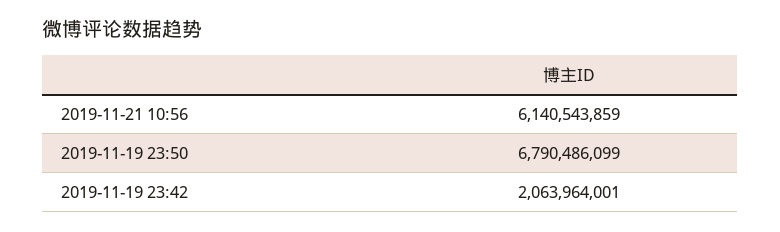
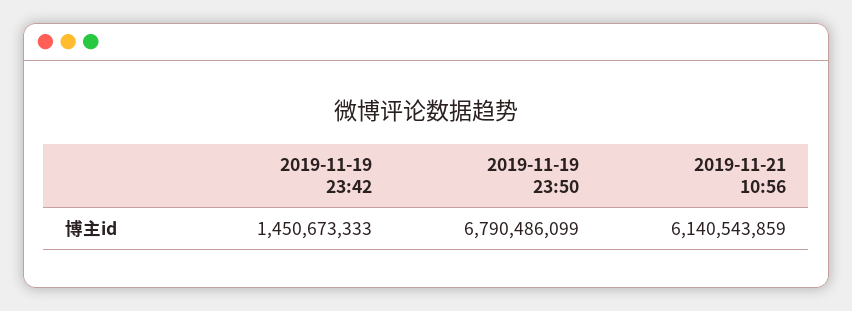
2019-11-19 23:42: 2063964001 -> 1450673333

